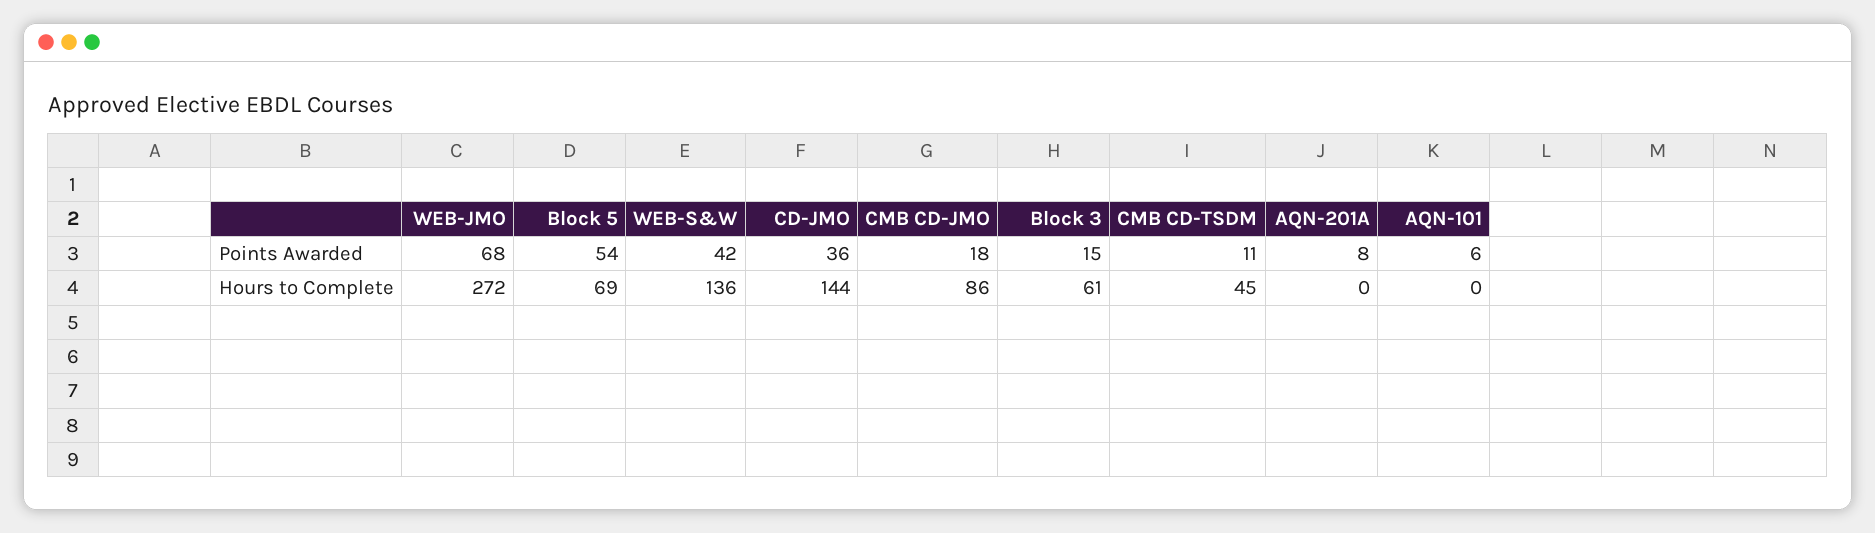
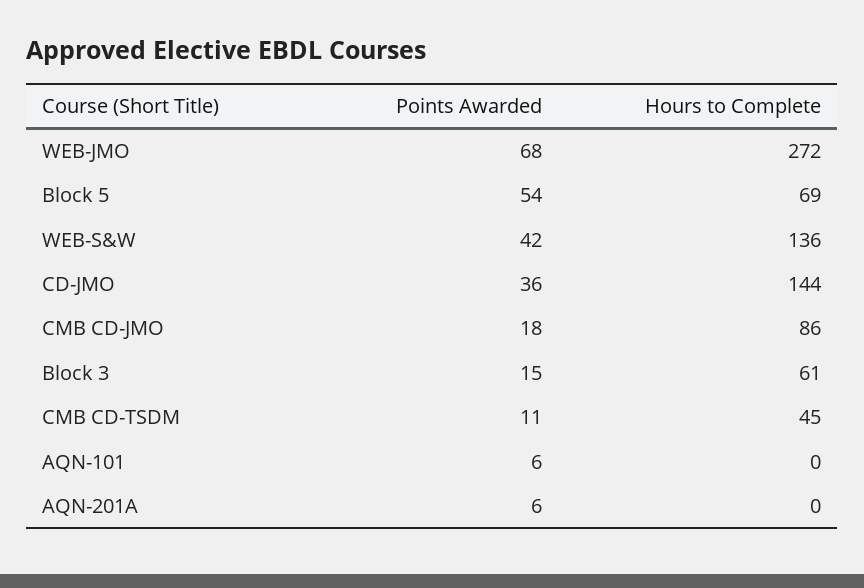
AQN-201A, Points Awarded: 8 -> 6

